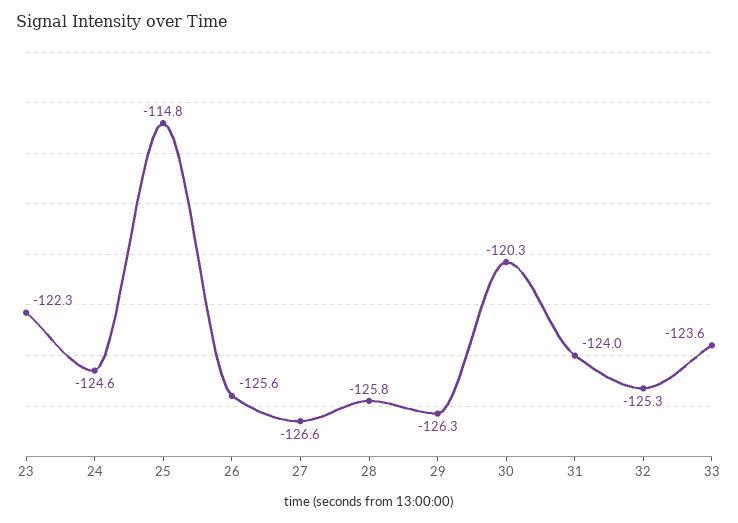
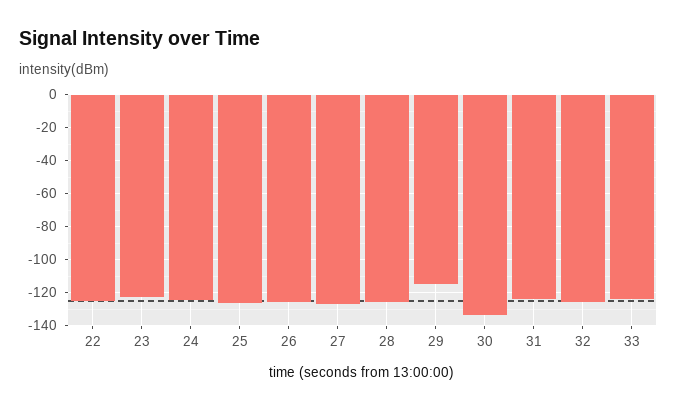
25: -114.8 -> -125
29: -126.3 -> -115
30: -120.3 -> -135
22: none -> -125

